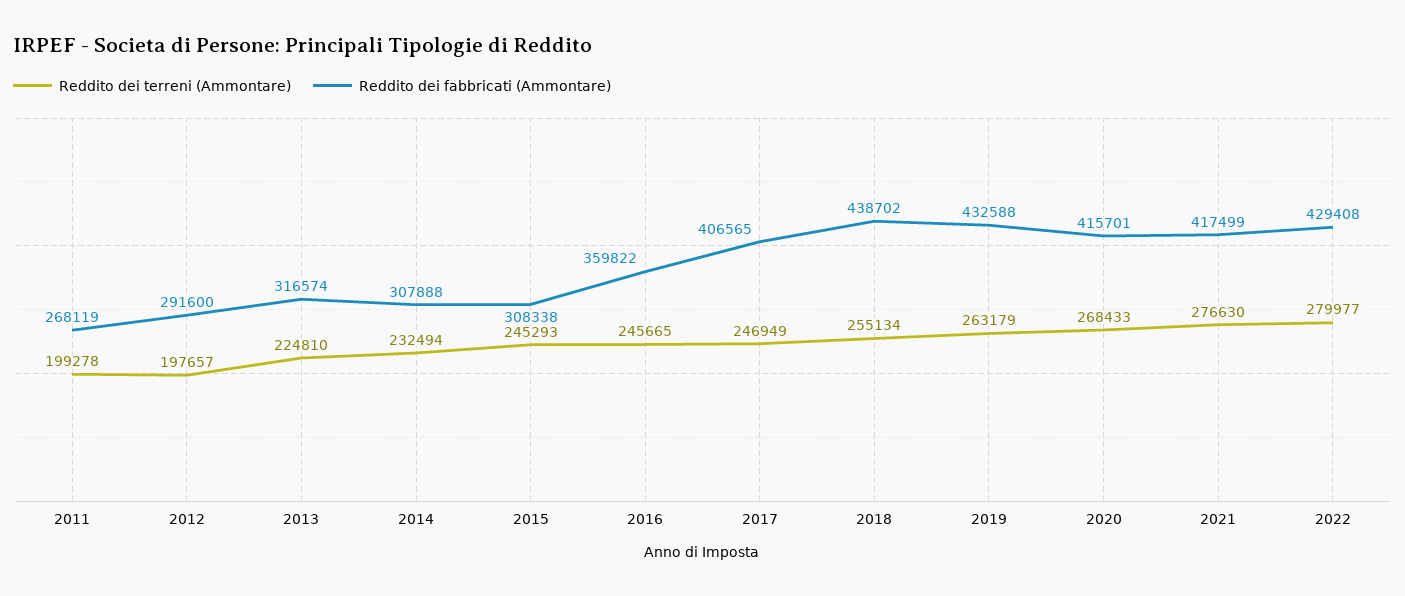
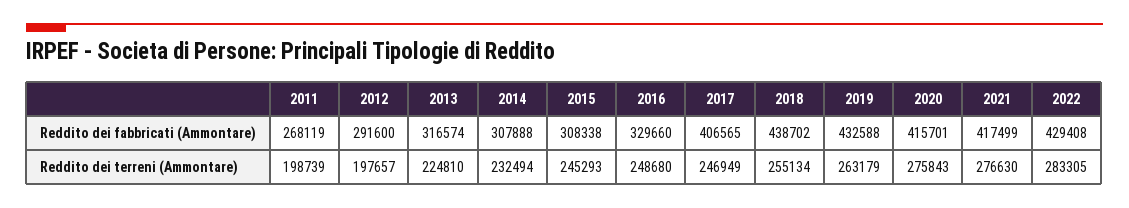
Reddito dei terreni (Ammontare), 2011: 199278 -> 198739
Reddito dei terreni (Ammontare), 2016: 245665 -> 248680
Reddito dei fabbricati (Ammontare), 2016: 359822 -> 329660
Reddito dei terreni (Ammontare), 2020: 268433 -> 275843
Reddito dei terreni (Ammontare), 2022: 279977 -> 283305

